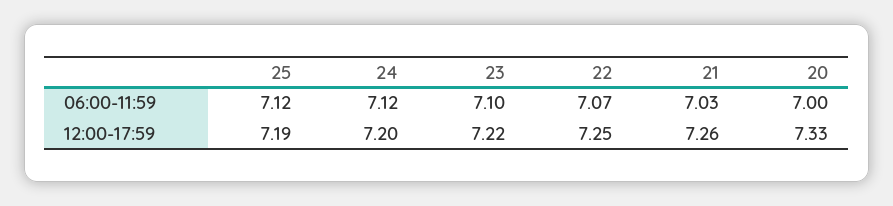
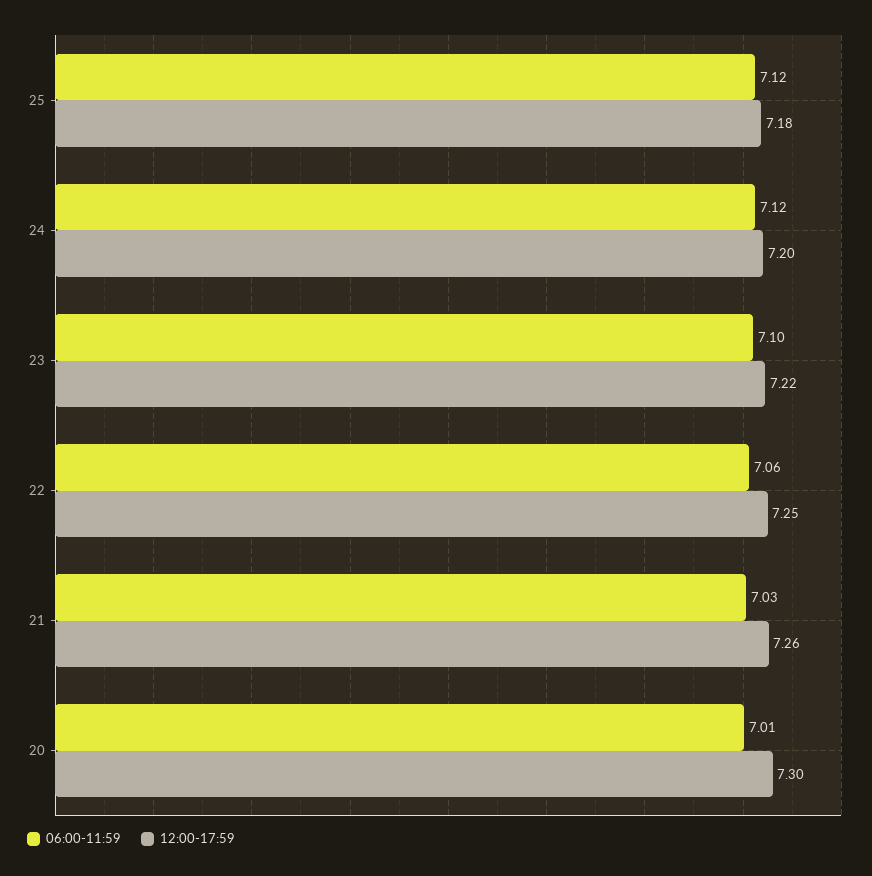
06:00-11:59, 22: 7.07 -> 7.06
06:00-11:59, 20: 7 -> 7.01
12:00-17:59, 25: 7.19 -> 7.18
12:00-17:59, 20: 7.33 -> 7.3

